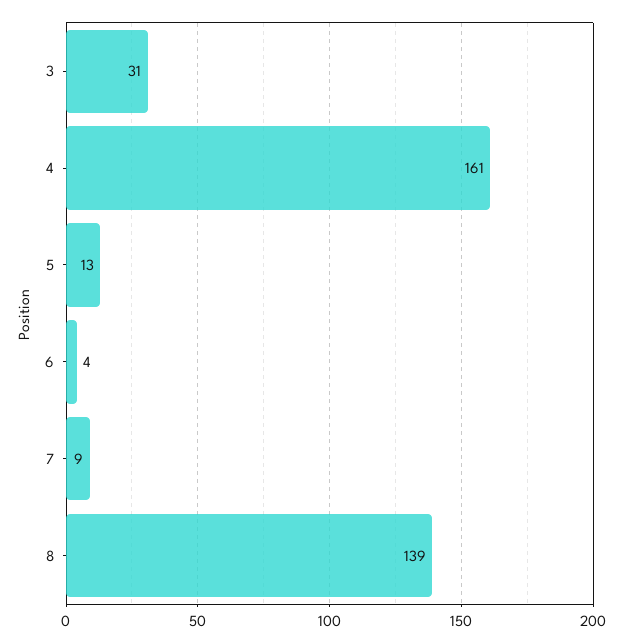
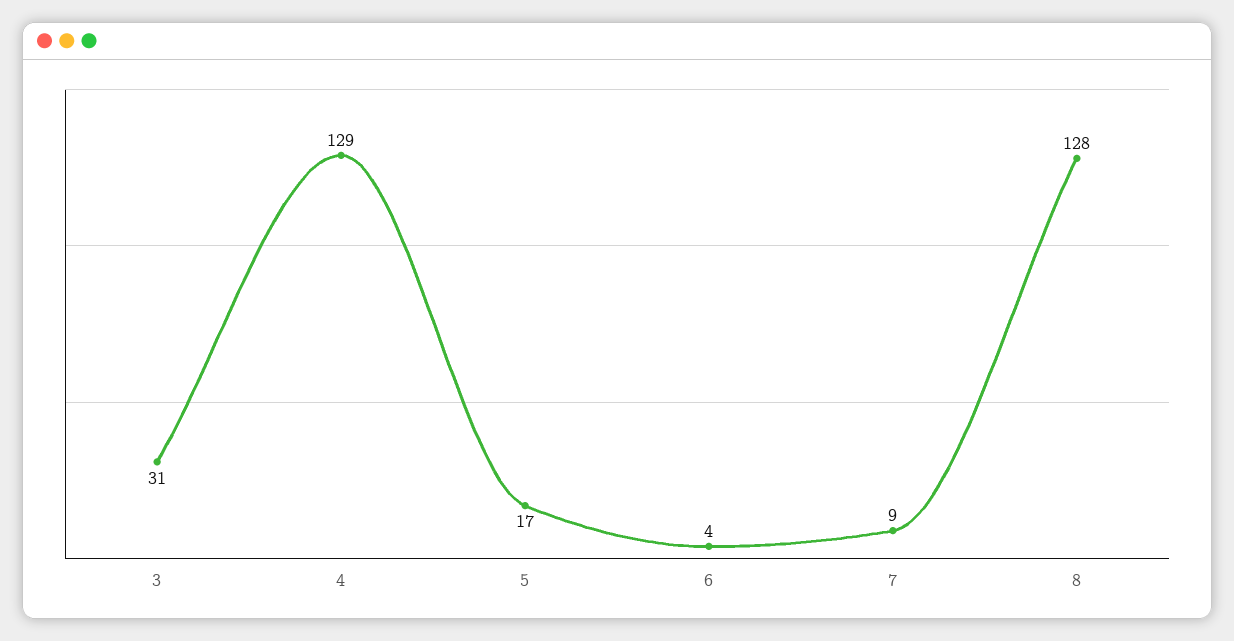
4: 161 -> 129
5: 13 -> 17
8: 139 -> 128

